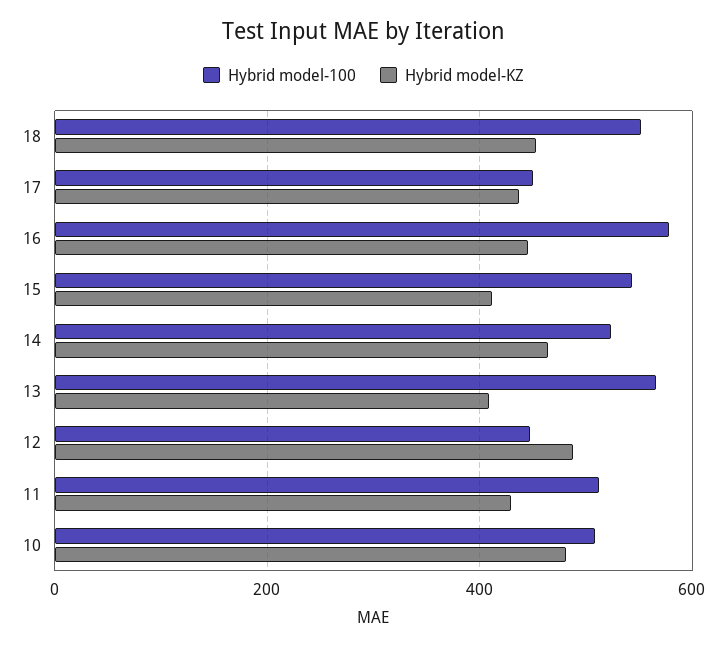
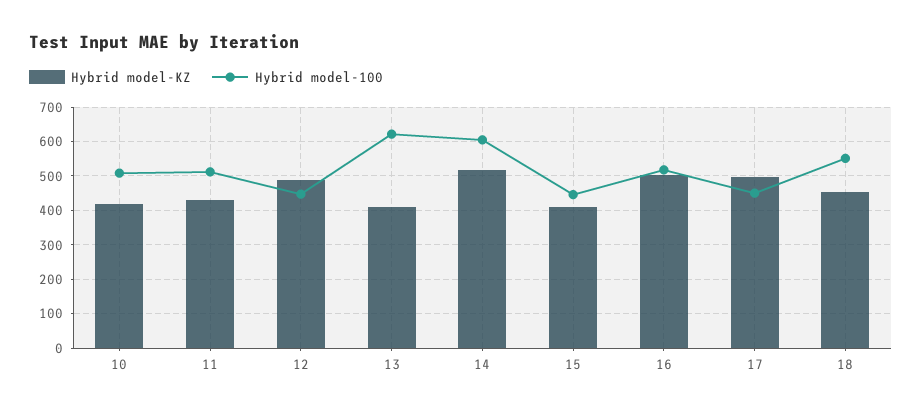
Hybrid model-KZ, 17: 440 -> 500
Hybrid model-100, 16: 580 -> 520
Hybrid model-KZ, 16: 440 -> 500
Hybrid model-100, 15: 540 -> 440
Hybrid model-100, 14: 520 -> 600
Hybrid model-KZ, 14: 460 -> 520
Hybrid model-100, 13: 560 -> 620
Hybrid model-KZ, 10: 480 -> 420

